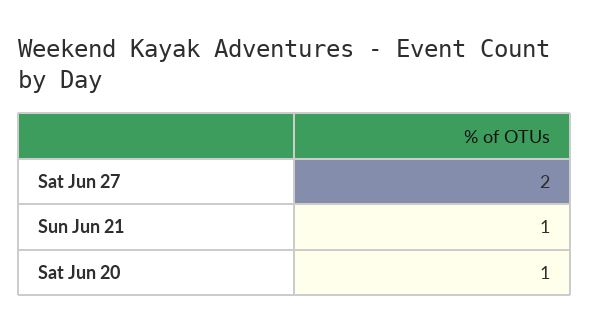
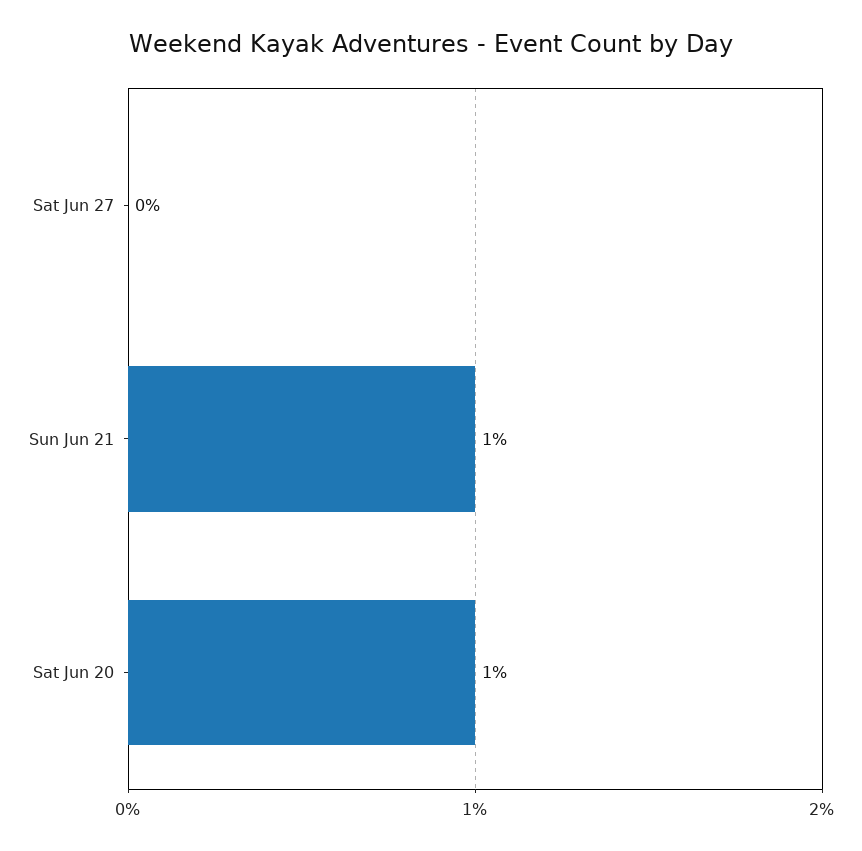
Sat Jun 27: 2 -> 0

